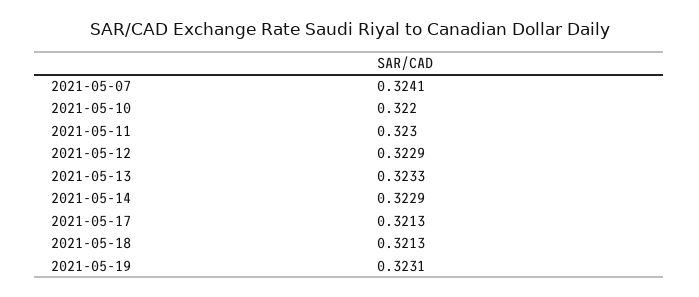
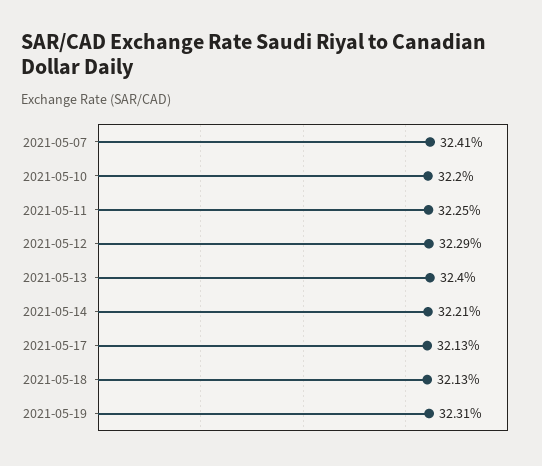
2021-05-11: 0.323 -> 0.3225
2021-05-13: 0.3233 -> 0.324
2021-05-14: 0.3229 -> 0.3221

